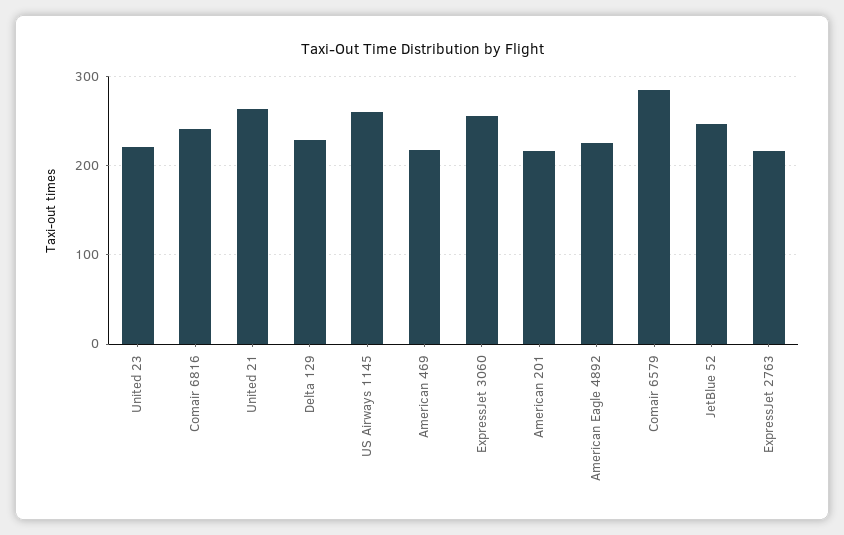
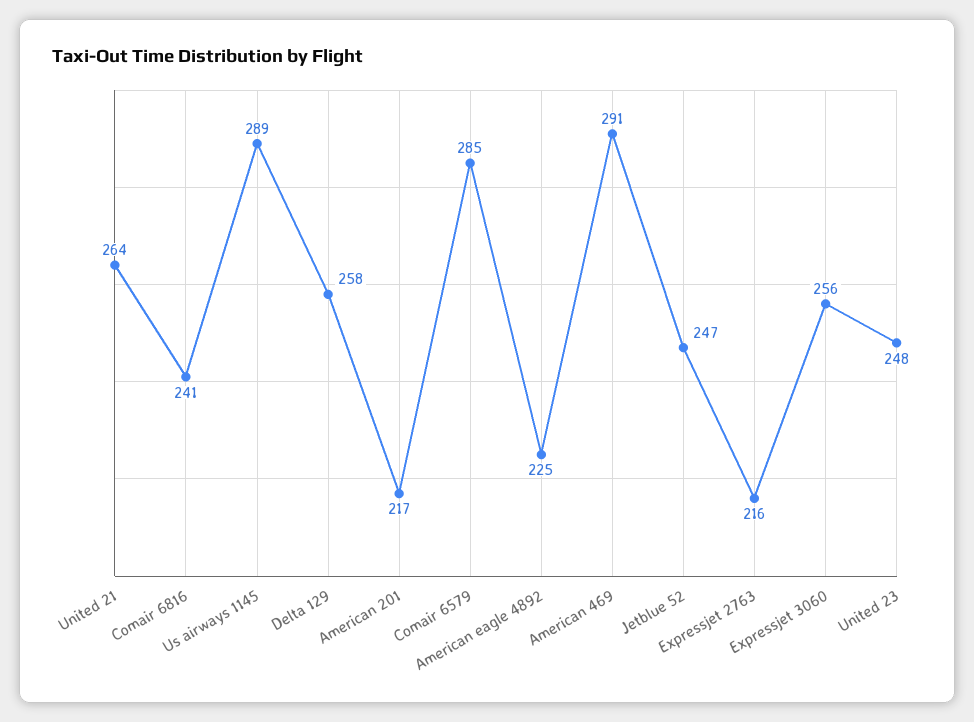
United 23: 220 -> 248
Delta 129: 230 -> 258
US Airways 1145: 260 -> 289
American 469: 220 -> 291

